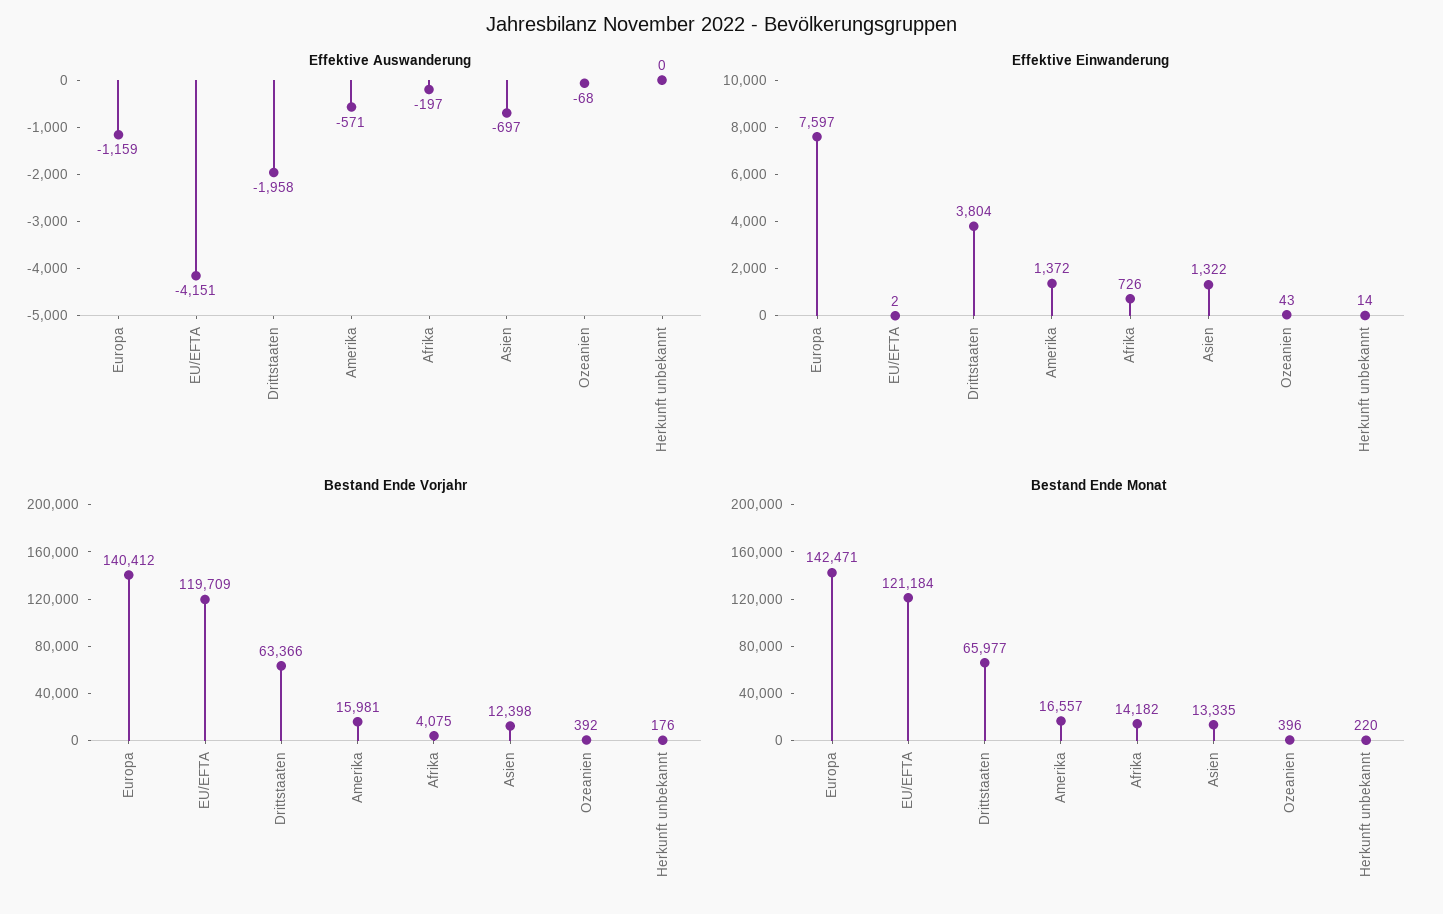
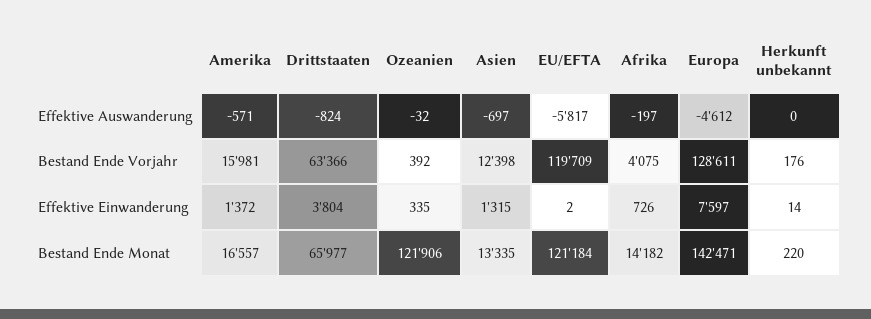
Effektive Auswanderung, Europa: -1159 -> -4612
Effektive Auswanderung, EU/EFTA: -4151 -> -5817
Effektive Auswanderung, Drittstaaten: -1958 -> -824
Effektive Auswanderung, Ozeanien: -68 -> -32
Effektive Einwanderung, Asien: 1322 -> 1315
Effektive Einwanderung, Ozeanien: 43 -> 335
Bestand Ende Vorjahr, Europa: 140412 -> 128611
Bestand Ende Monat, Ozeanien: 396 -> 121906

